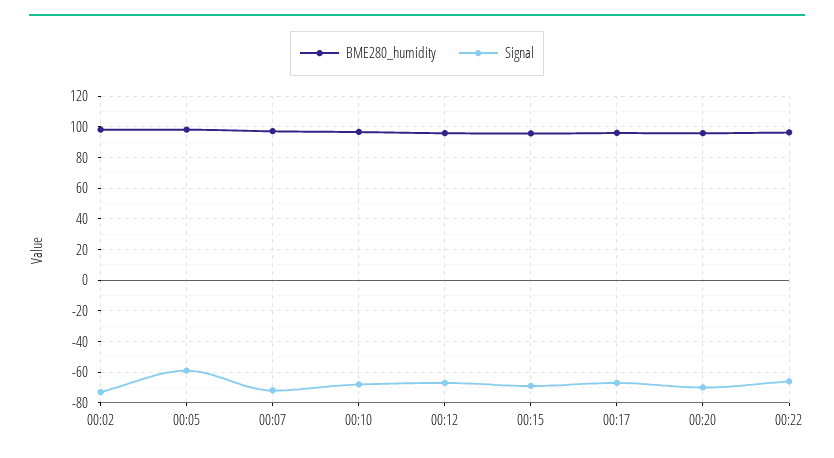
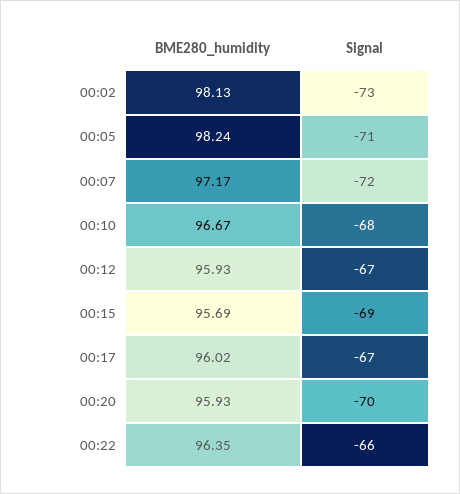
Signal, 00:05: -60 -> -71

